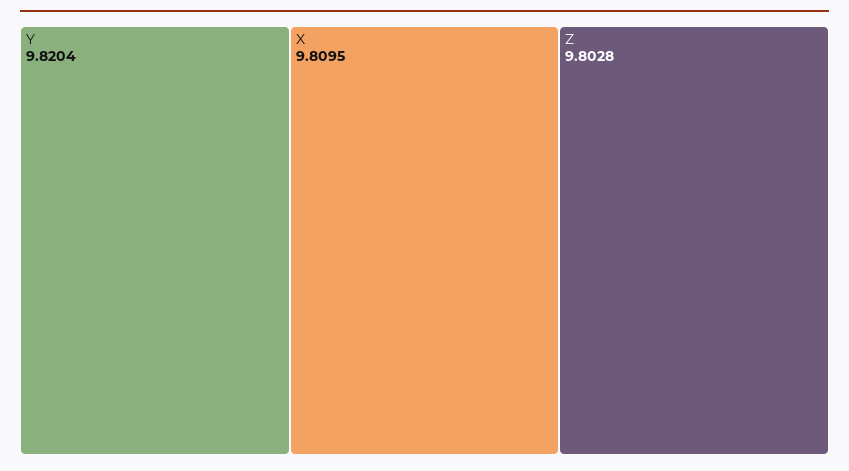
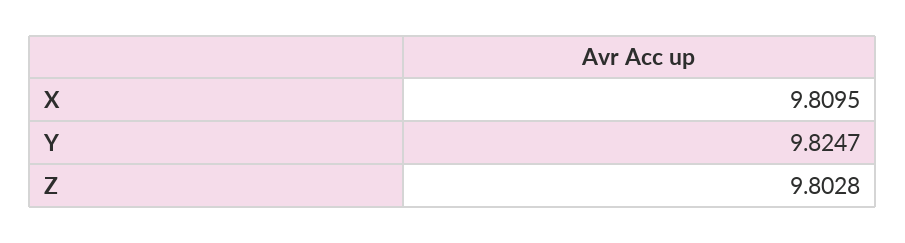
Y: 9.8204 -> 9.8247

